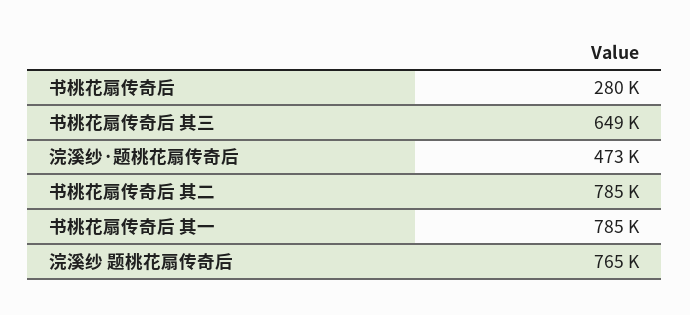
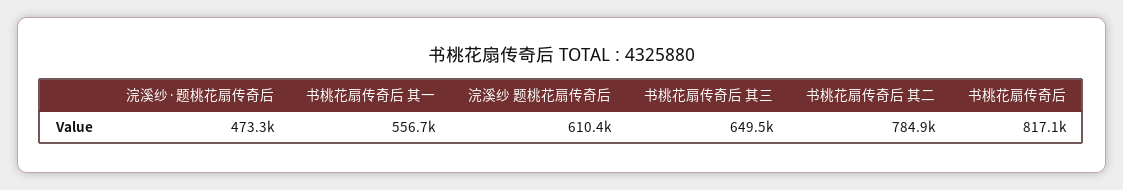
书桃花扇传奇后: 280000 -> 817100
书桃花扇传奇后 其一: 785000 -> 556700
浣溪纱 题桃花扇传奇后: 765000 -> 610400

